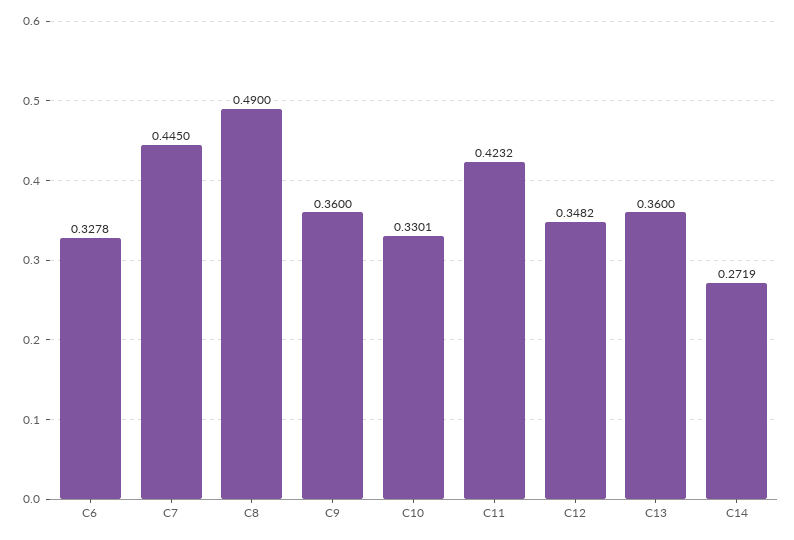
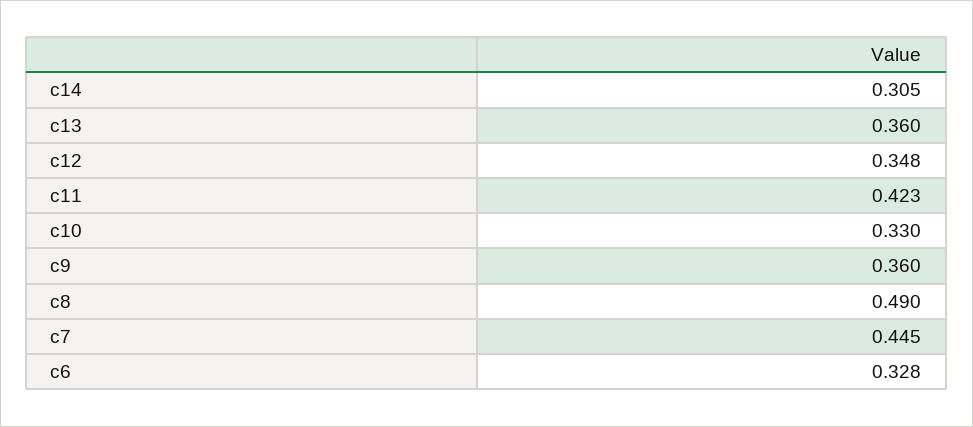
C14: 0.2719 -> 0.305

